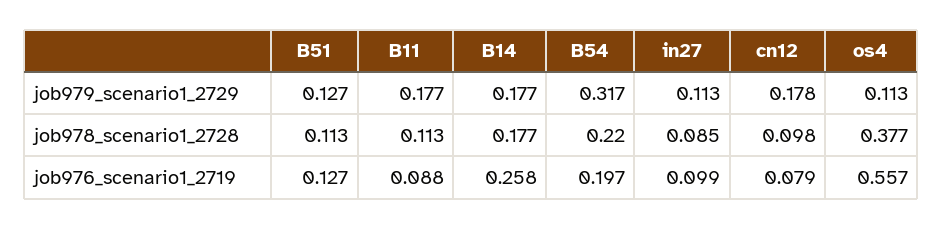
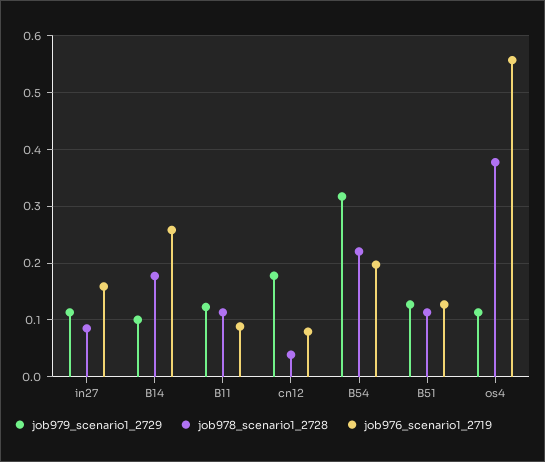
job979_scenario1_2729, B11: 0.177 -> 0.12
job979_scenario1_2729, B14: 0.177 -> 0.1
job978_scenario1_2728, cn12: 0.098 -> 0.04
job976_scenario1_2719, in27: 0.099 -> 0.16

